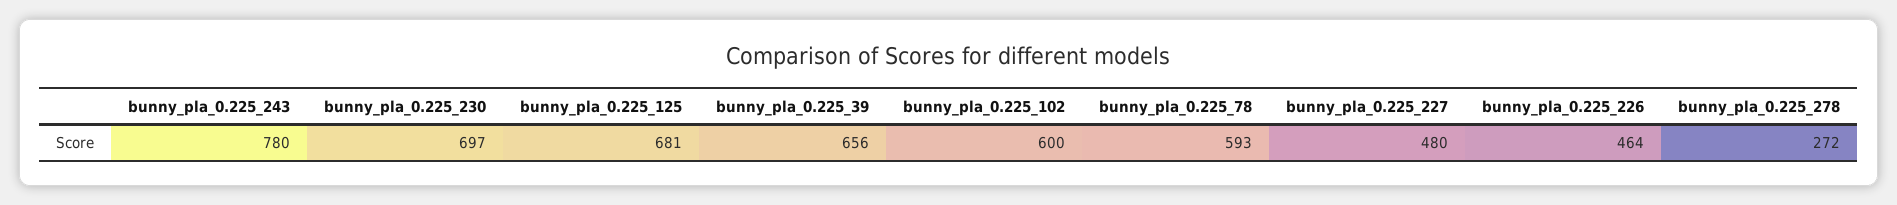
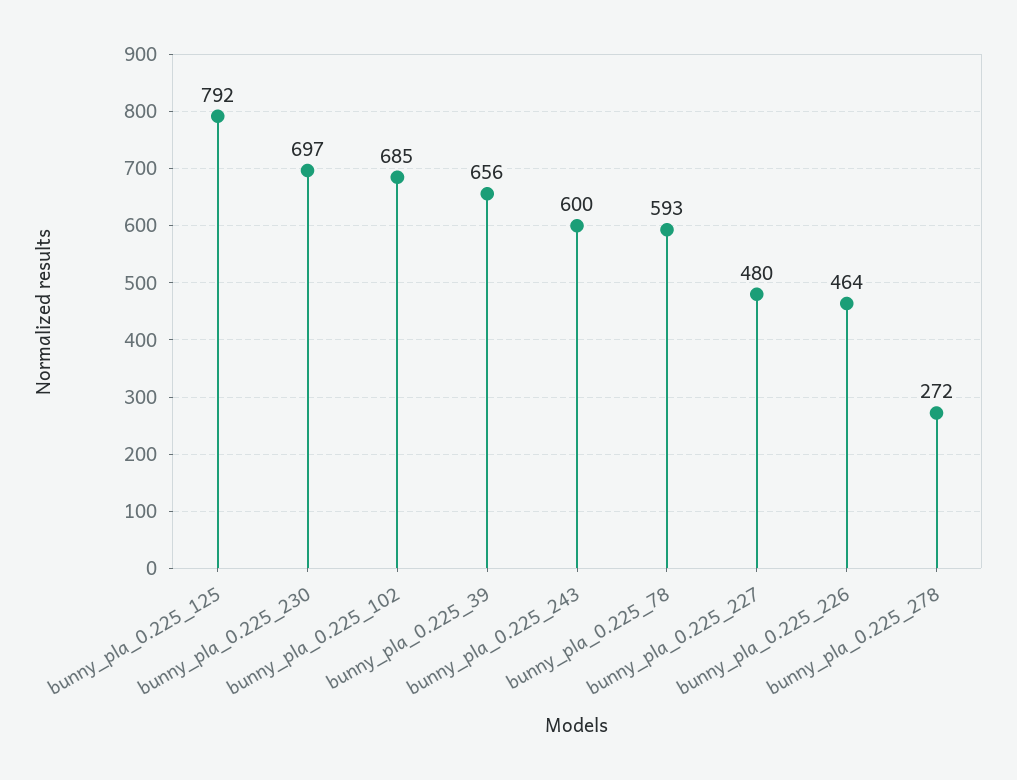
bunny_pla_0.225_243: 780 -> 600
bunny_pla_0.225_125: 681 -> 792
bunny_pla_0.225_102: 600 -> 685

